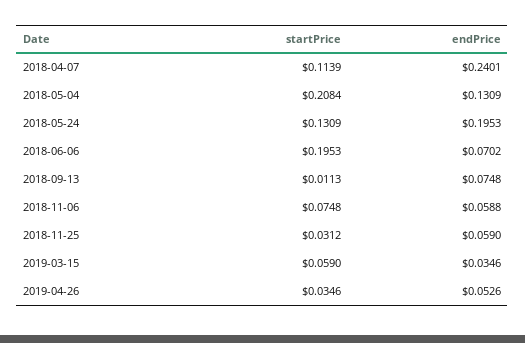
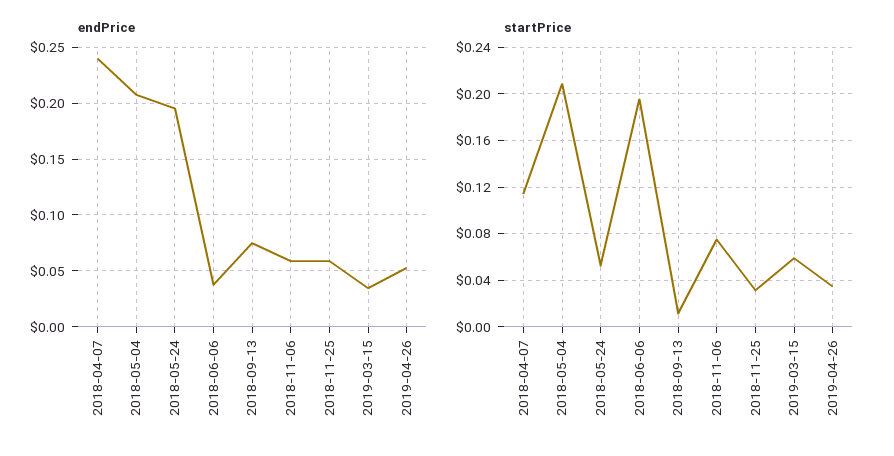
endPrice, 2018-05-04: 0.1309 -> 0.21
startPrice, 2018-05-24: 0.1309 -> 0.05
endPrice, 2018-06-06: 0.0702 -> 0.04

